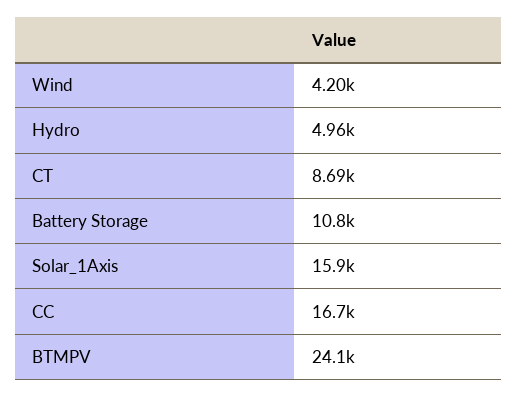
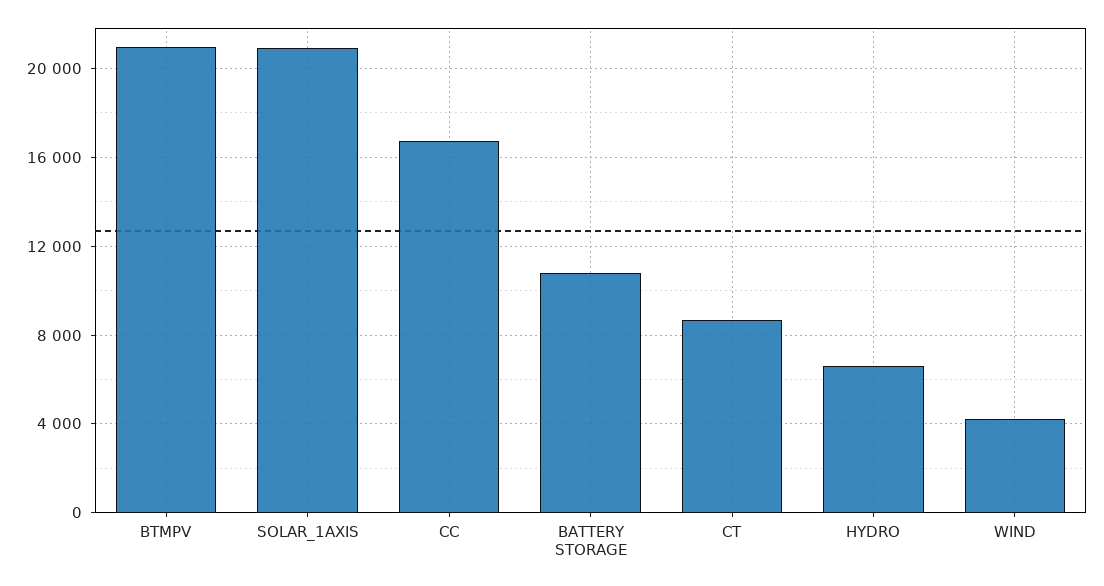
Hydro: 4960 -> 6500
Solar_1Axis: 15900 -> 21000
BTMPV: 24100 -> 21000

